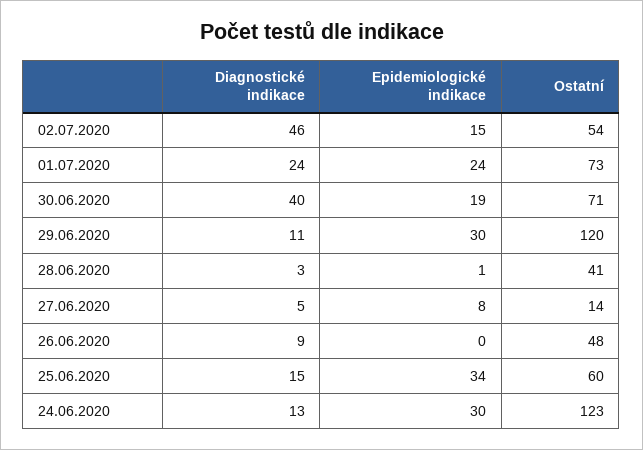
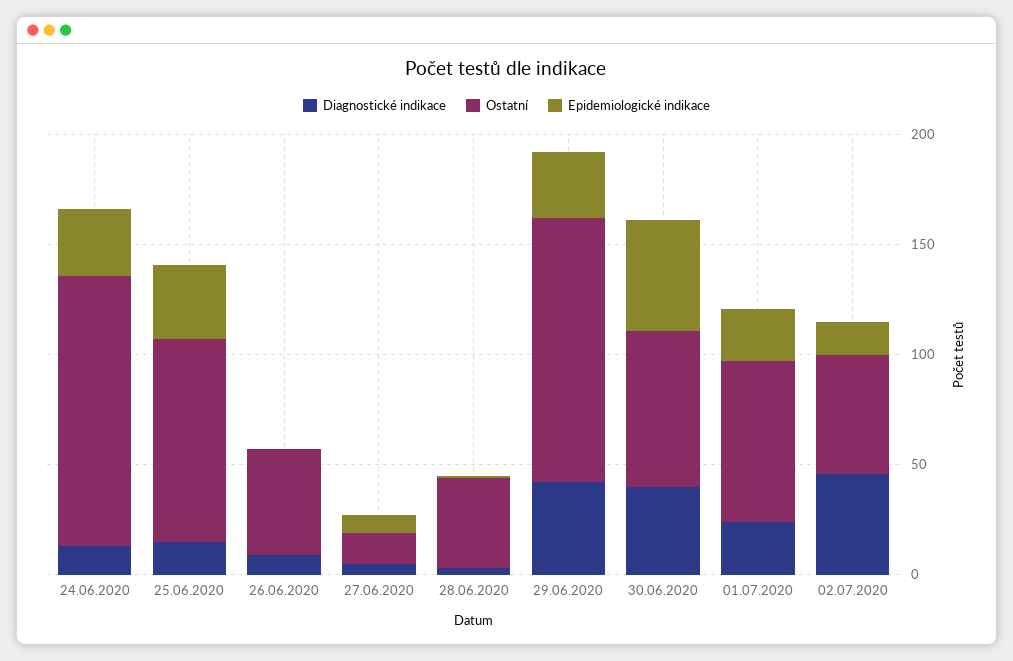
Epidemiologické indikace, 30.06.2020: 19 -> 50
Diagnostické indikace, 29.06.2020: 11 -> 40
Ostatní, 25.06.2020: 60 -> 90

